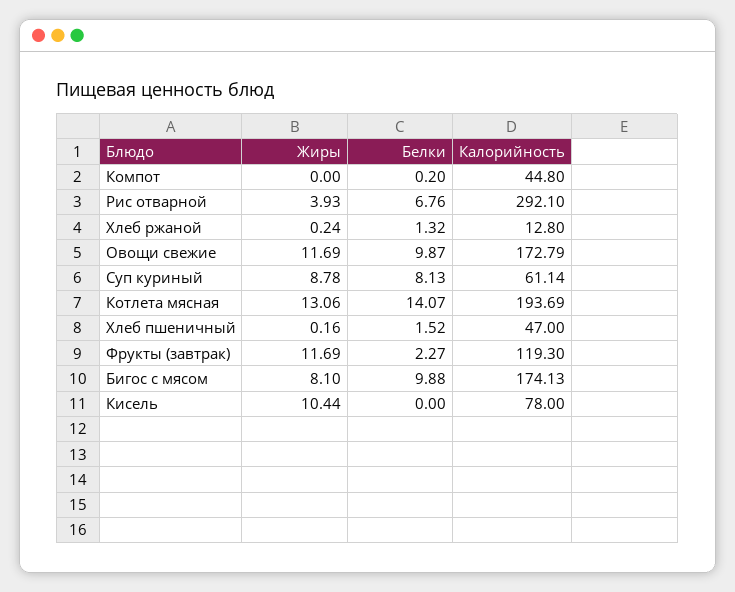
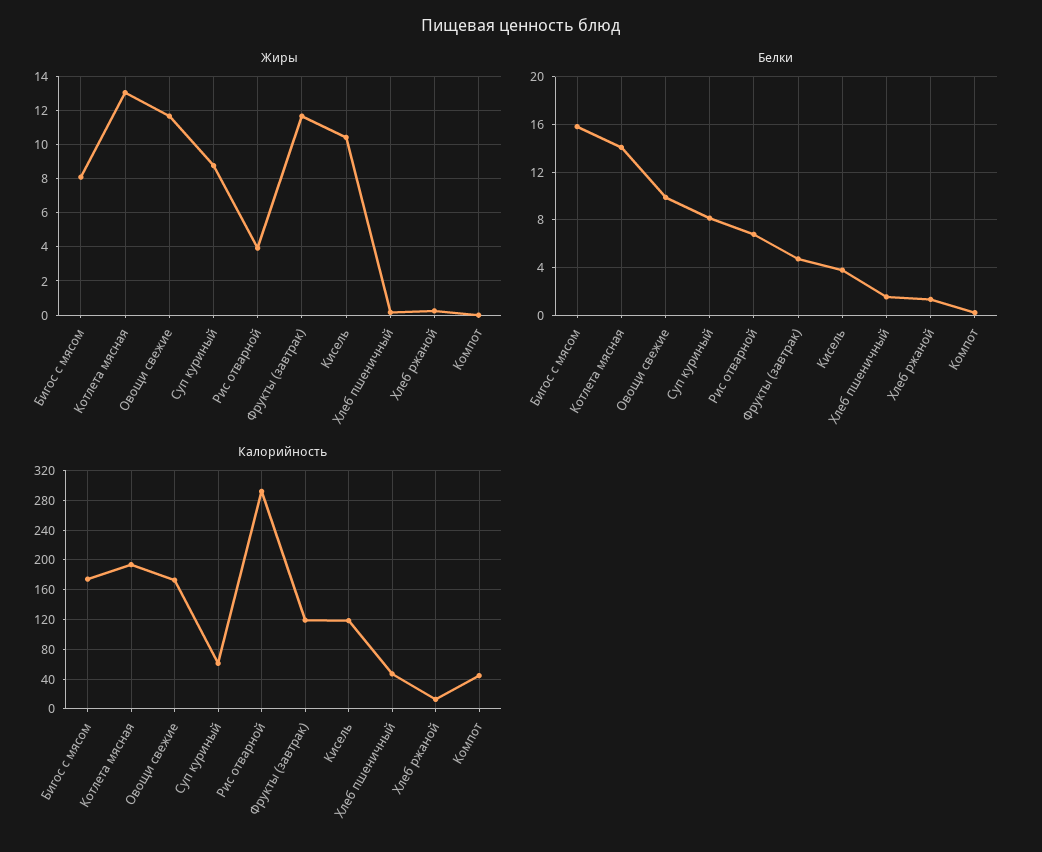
Белки, Фрукты (завтрак): 2.27 -> 5
Белки, Бигос с мясом: 9.88 -> 16
Белки, Кисель: 0 -> 4
Калорийность, Кисель: 78 -> 120

